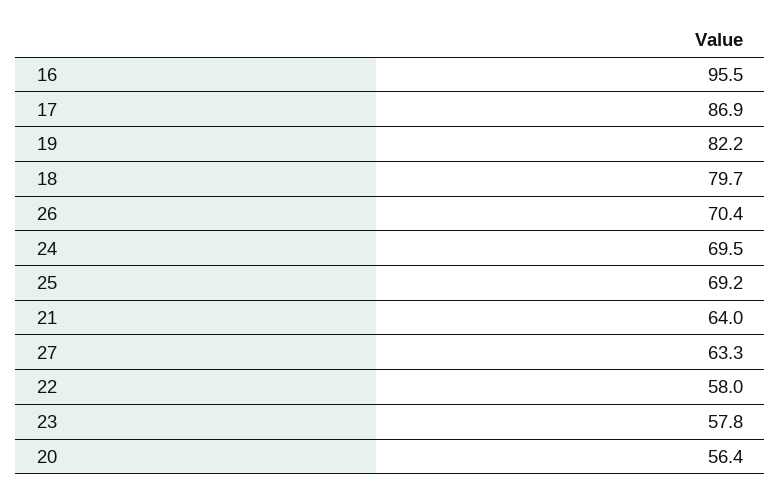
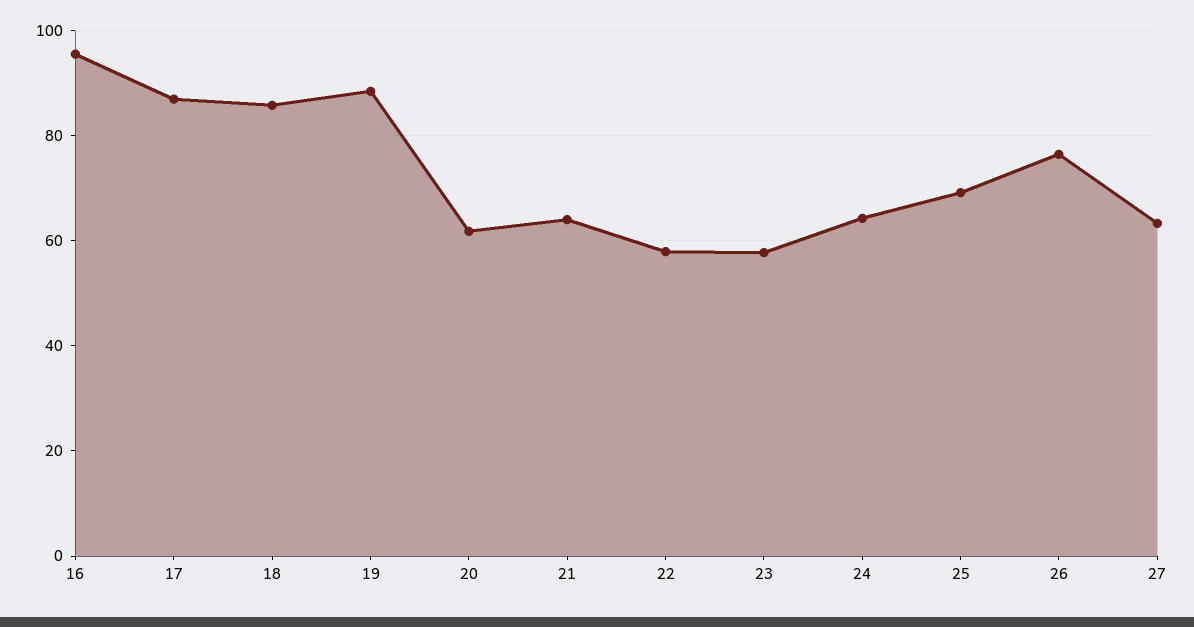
19: 82.2 -> 88
18: 79.7 -> 86
26: 70.4 -> 76
24: 69.5 -> 64
20: 56.4 -> 62

